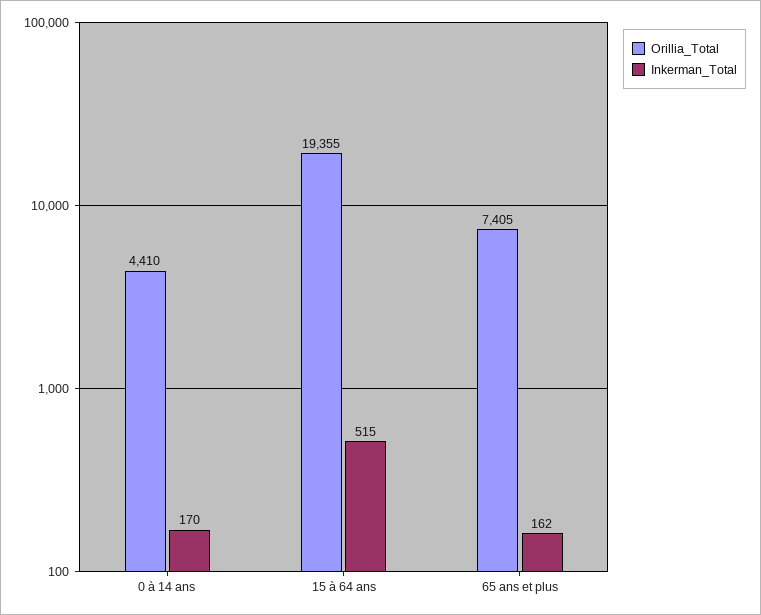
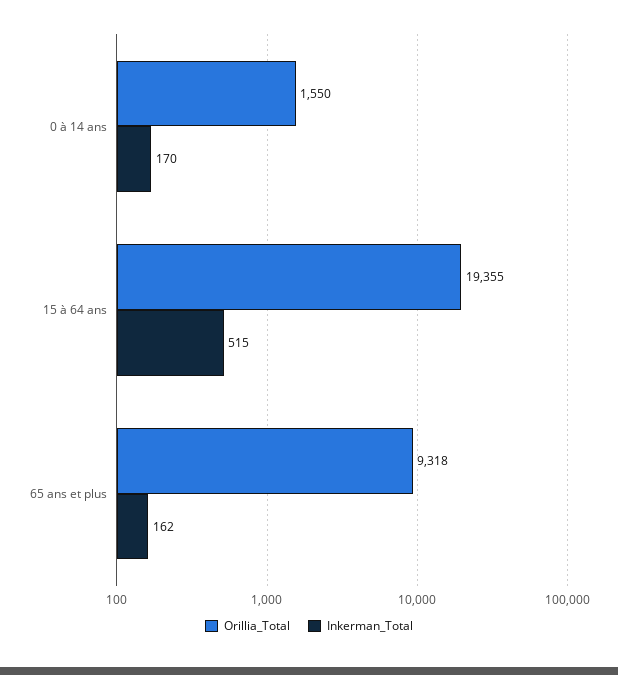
Orillia_Total, 0 à 14 ans: 4410 -> 1550
Orillia_Total, 65 ans et plus: 7405 -> 9318

